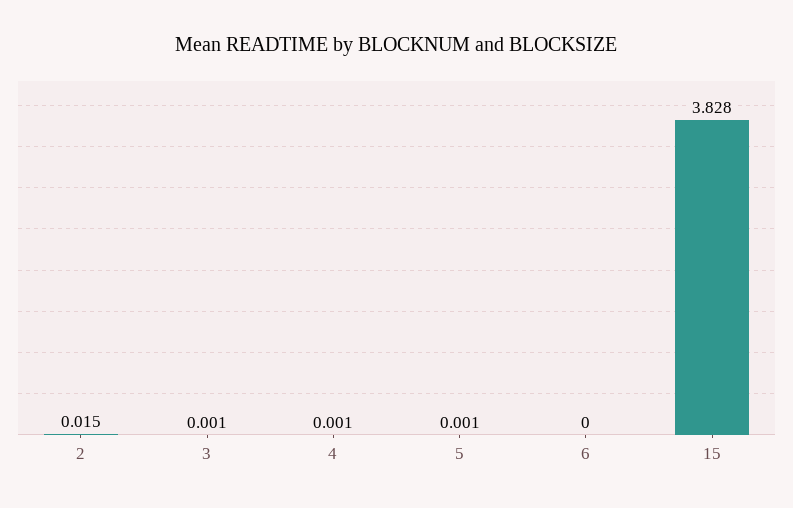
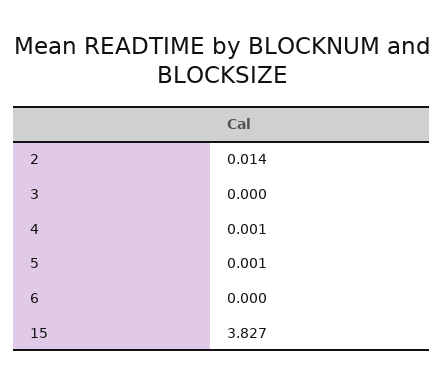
2: 0.015 -> 0.014
3: 0.001 -> 0
15: 3.828 -> 3.827

